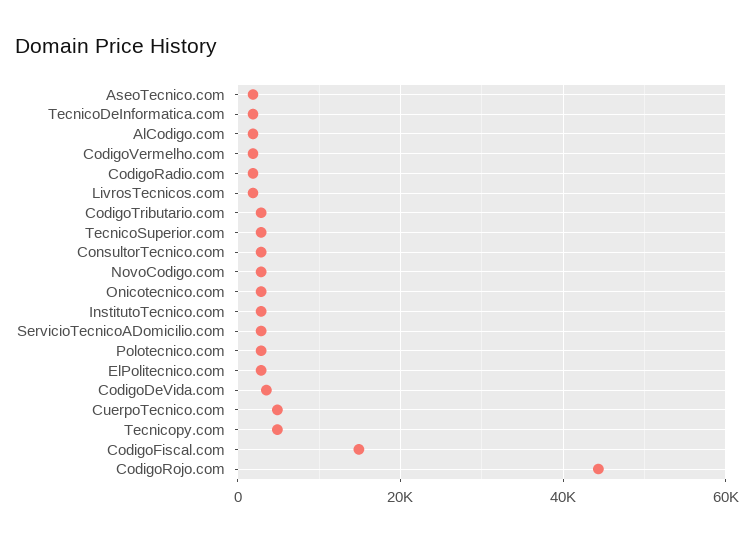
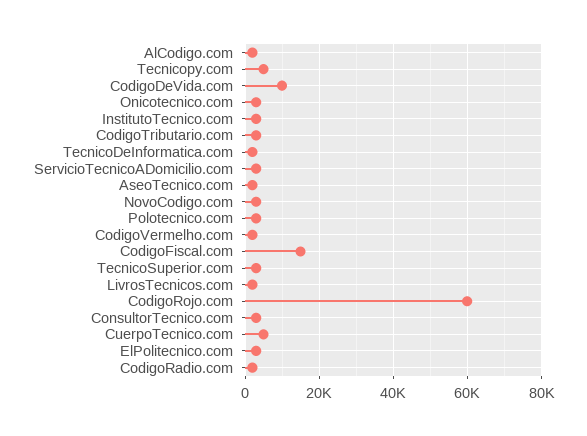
CodigoDeVida.com: 4000 -> 10000
CodigoRojo.com: 44000 -> 60000

